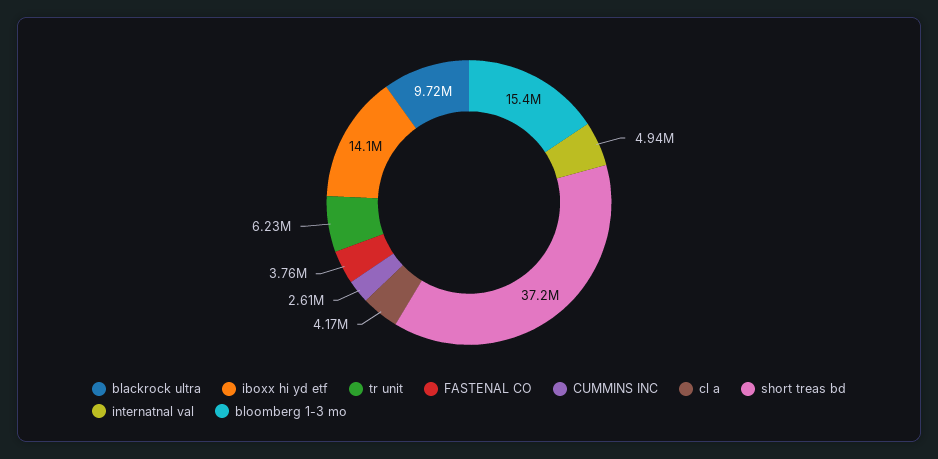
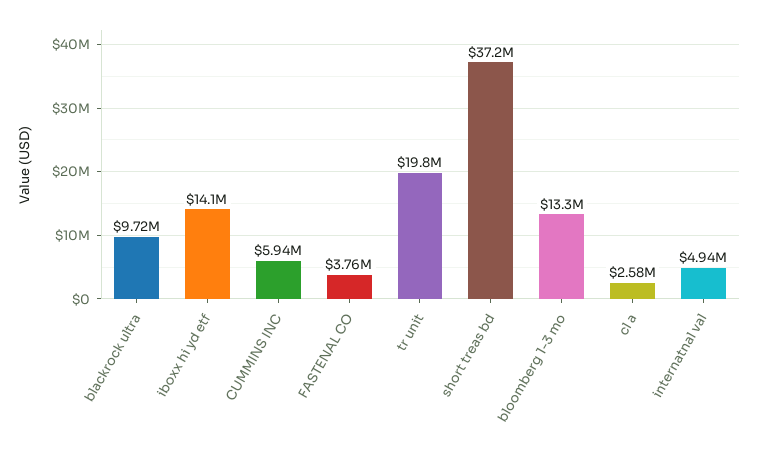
tr unit: 6230000 -> 19800000
CUMMINS INC: 2610000 -> 5940000
cl a: 4170000 -> 2580000
bloomberg 1-3 mo: 15400000 -> 13300000

